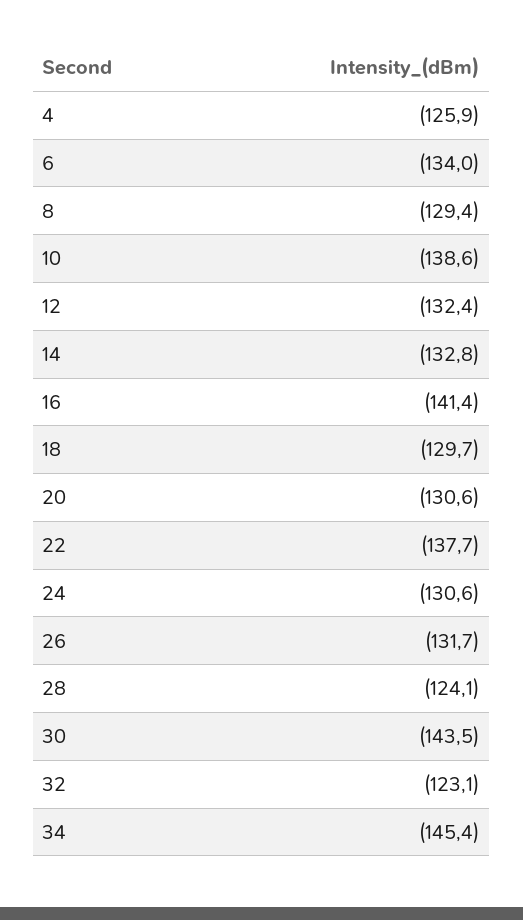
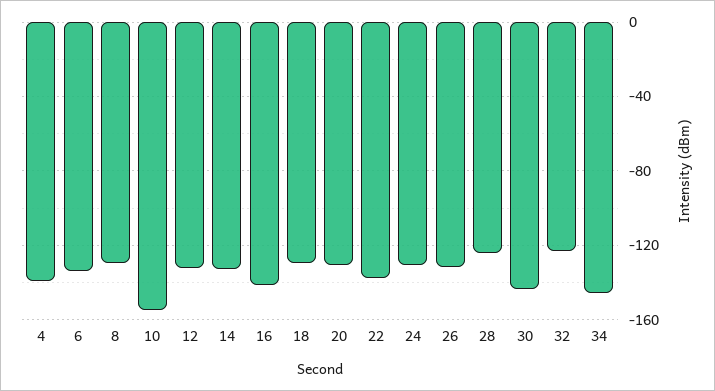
4: -125.9 -> -140
10: -138.6 -> -155

